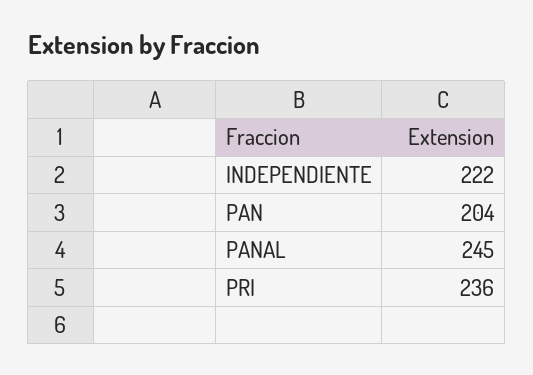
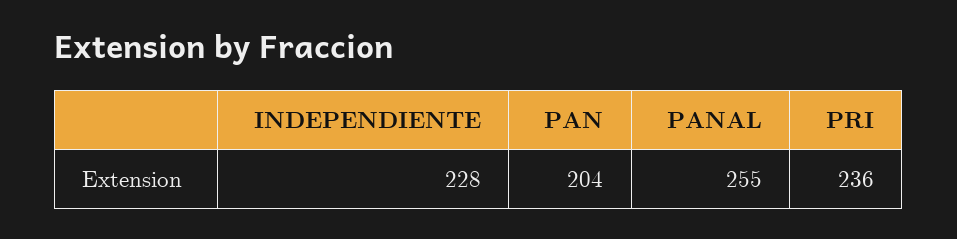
INDEPENDIENTE: 222 -> 228
PANAL: 245 -> 255

